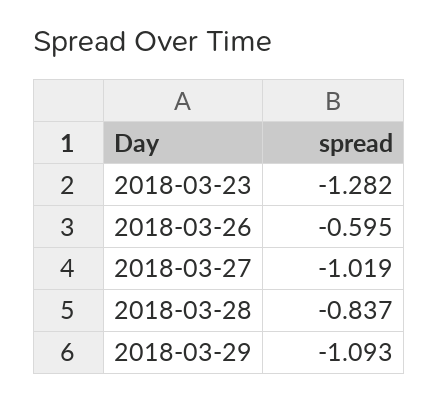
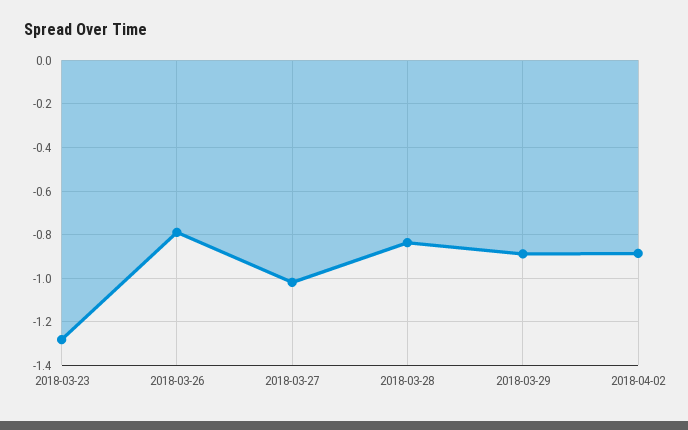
2018-03-26: -0.595 -> -0.8
2018-03-29: -1.093 -> -0.9
2018-04-02: none -> -0.9

